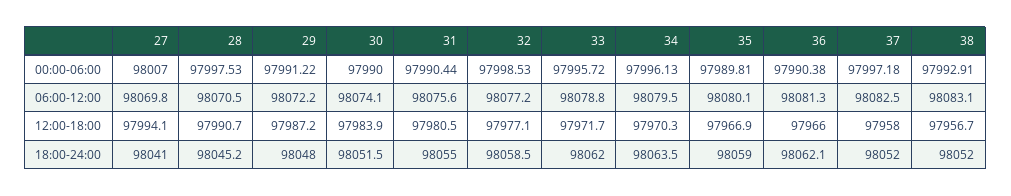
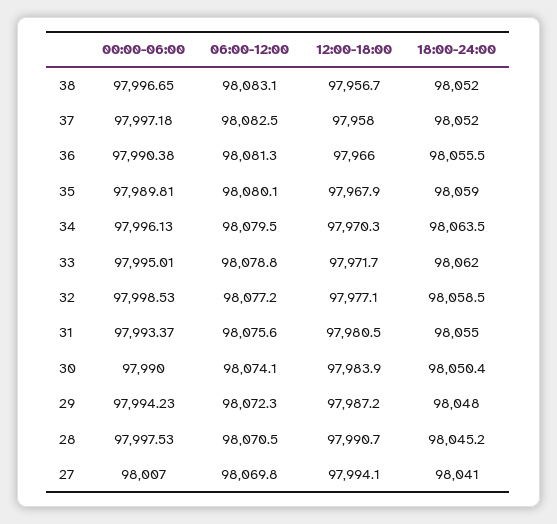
29, 00:00-06:00: 97991.22 -> 97994.23
31, 00:00-06:00: 97990.44 -> 97993.37
33, 00:00-06:00: 97995.72 -> 97995.01
38, 00:00-06:00: 97992.91 -> 97996.65
29, 06:00-12:00: 98072.2 -> 98072.3
35, 12:00-18:00: 97966.9 -> 97967.9
30, 18:00-24:00: 98051.5 -> 98050.4
36, 18:00-24:00: 98062.1 -> 98055.5

